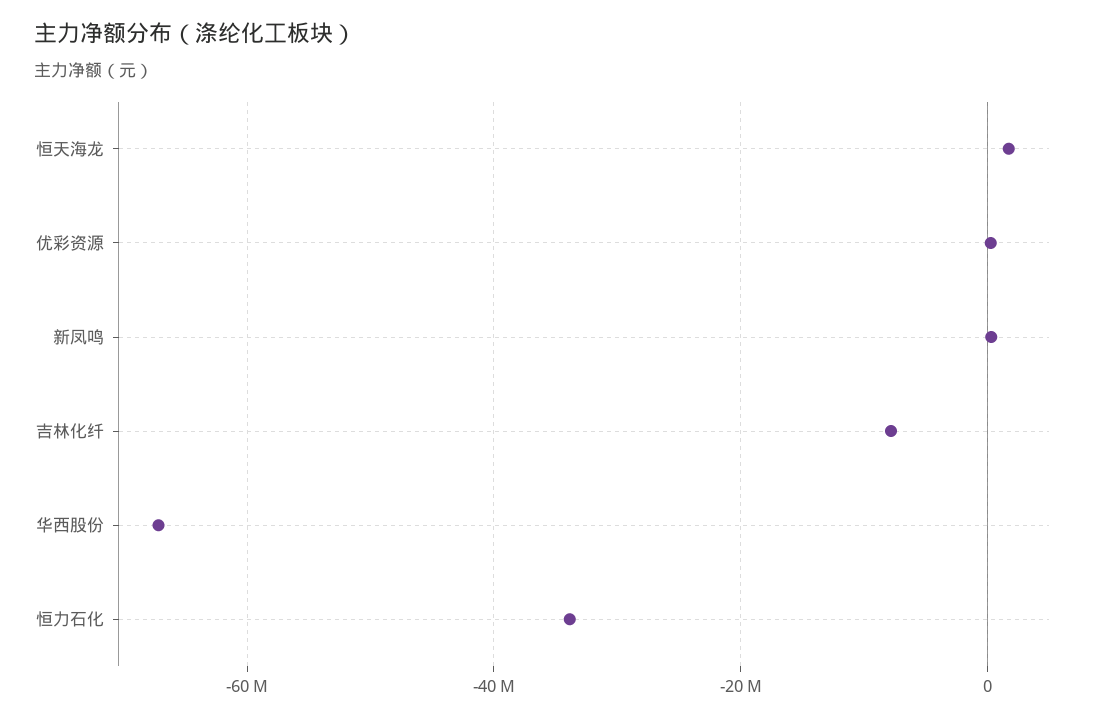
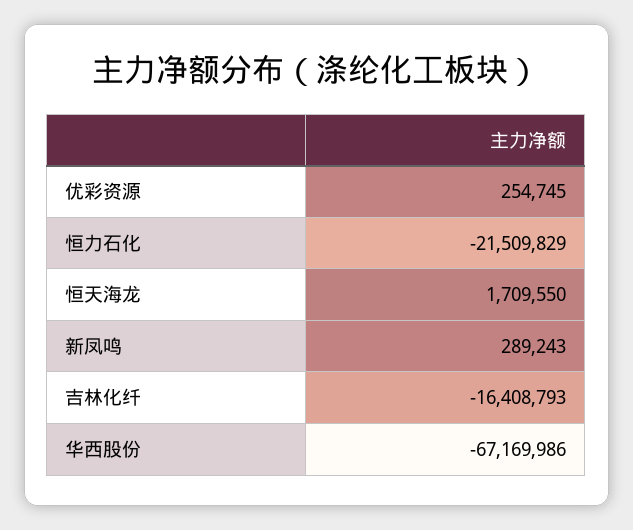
吉林化纤: -8000000 -> -16408793
恒力石化: -34000000 -> -21509829

